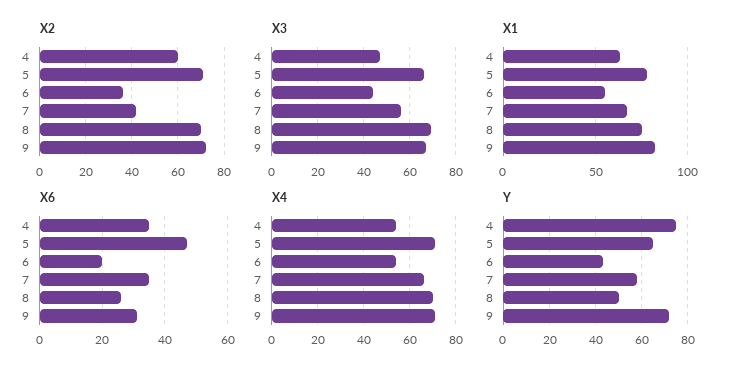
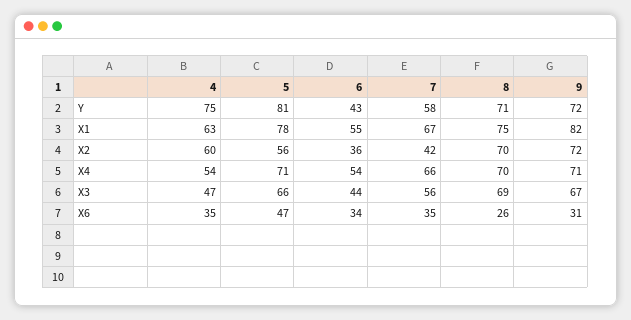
X2, 5: 70 -> 56
X6, 6: 20 -> 34
Y, 5: 65 -> 81
Y, 8: 50 -> 71

